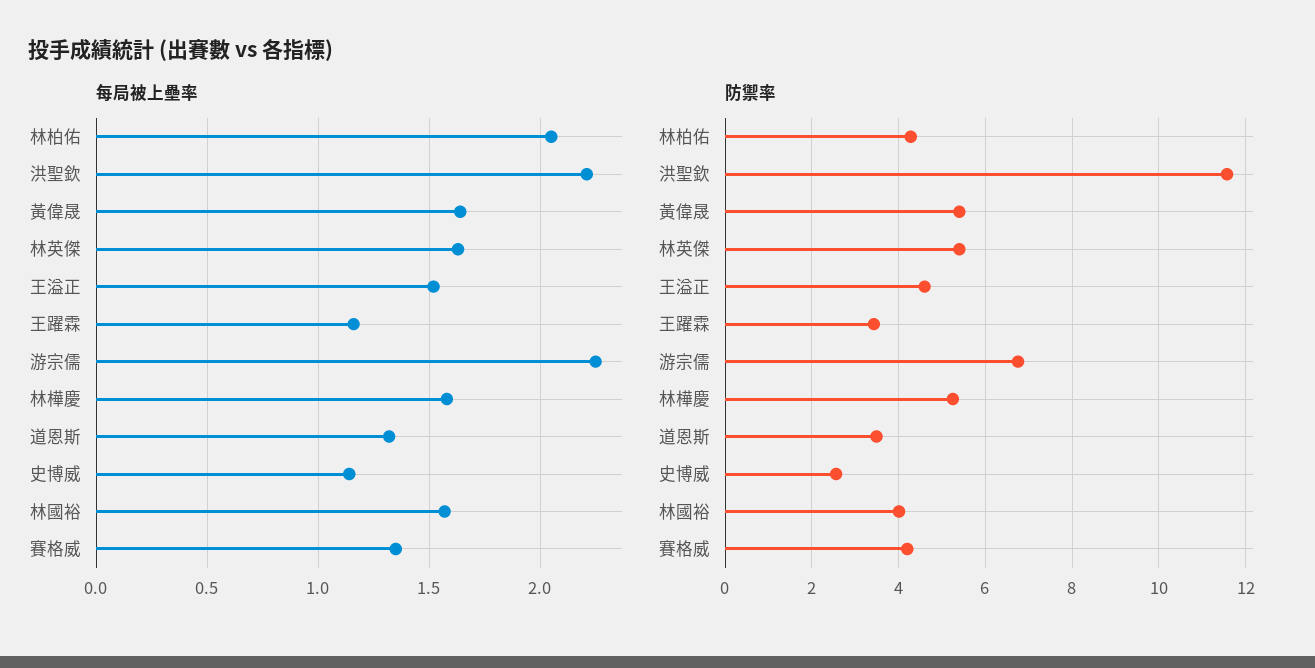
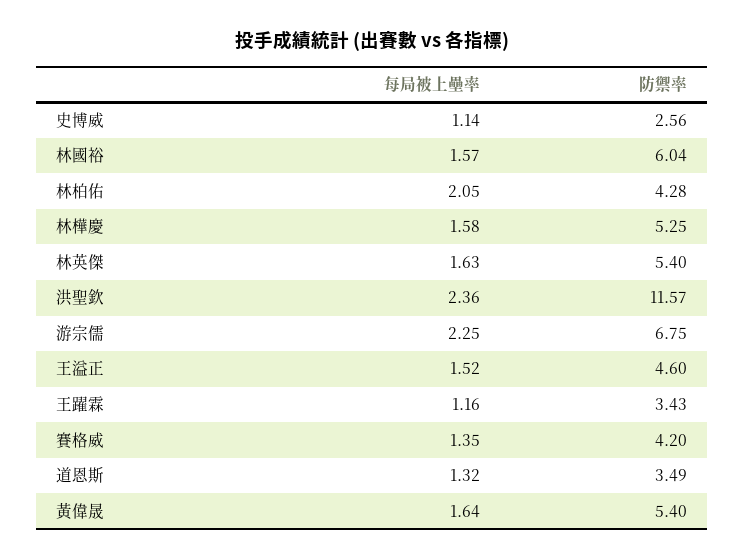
每局被上壘率, 洪聖欽: 2.2 -> 2.36
防禦率, 林國裕: 4 -> 6.04

